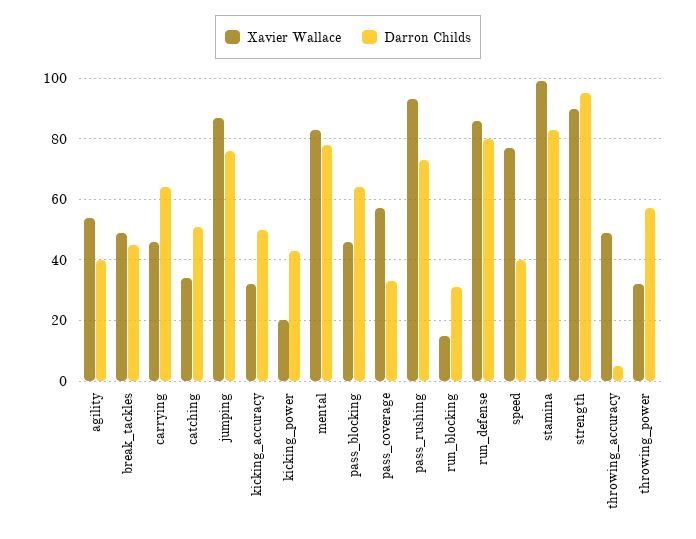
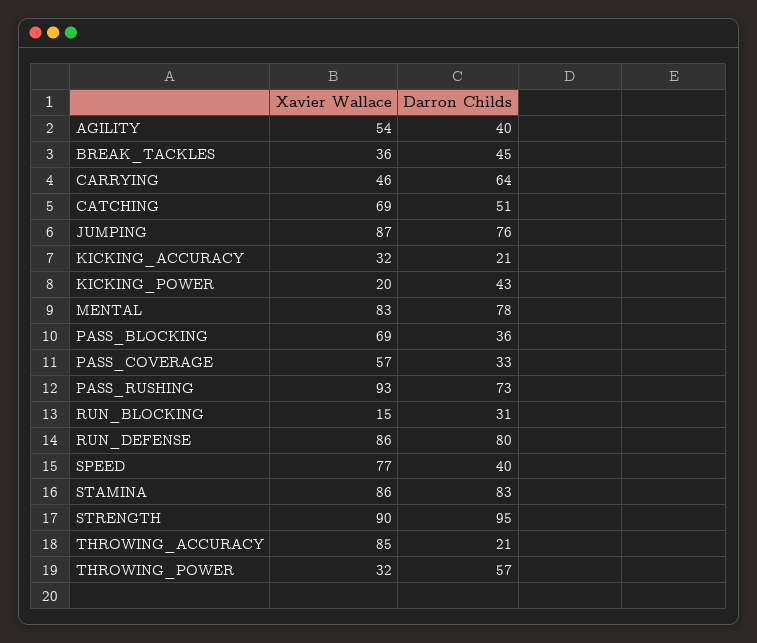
Xavier Wallace, break_tackles: 50 -> 36
Xavier Wallace, catching: 35 -> 69
Darron Childs, kicking_accuracy: 50 -> 21
Xavier Wallace, pass_blocking: 45 -> 69
Darron Childs, pass_blocking: 65 -> 36
Xavier Wallace, stamina: 100 -> 86
Xavier Wallace, throwing_accuracy: 50 -> 85
Darron Childs, throwing_accuracy: 5 -> 21

